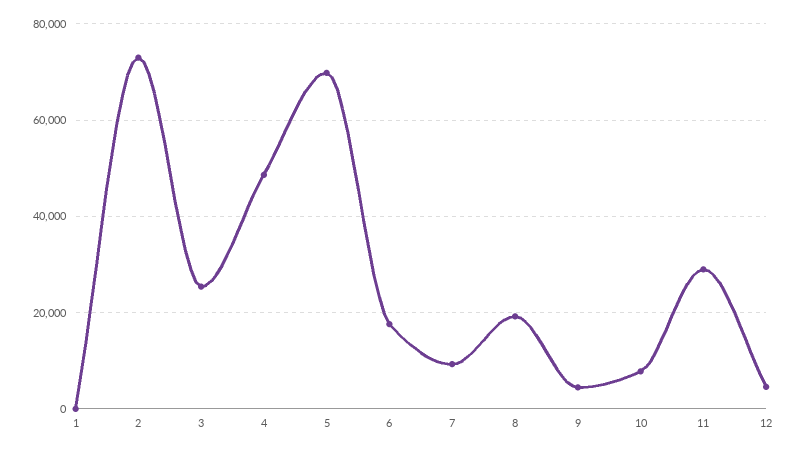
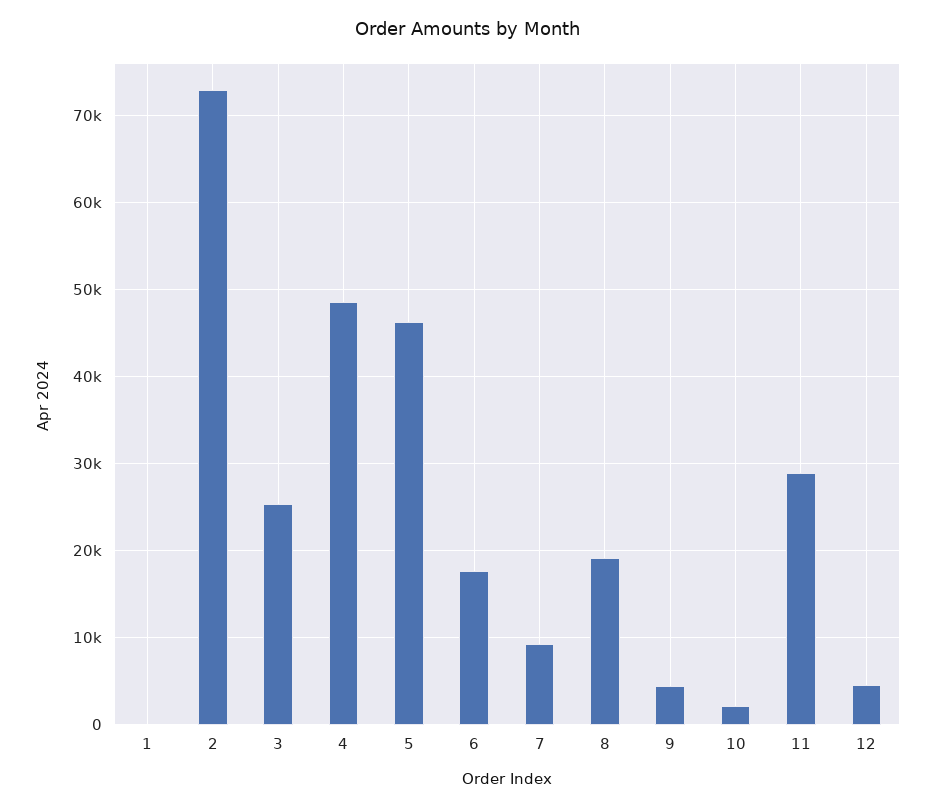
5: 70000 -> 46000
10: 8000 -> 2000

